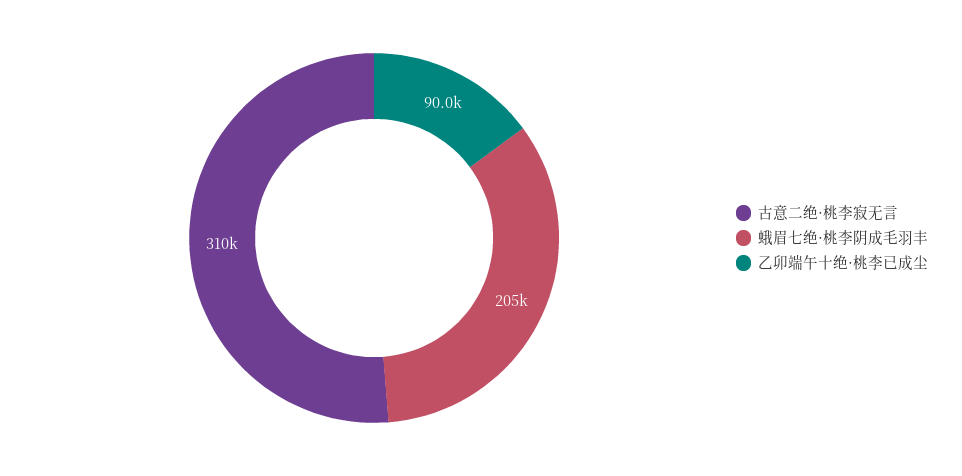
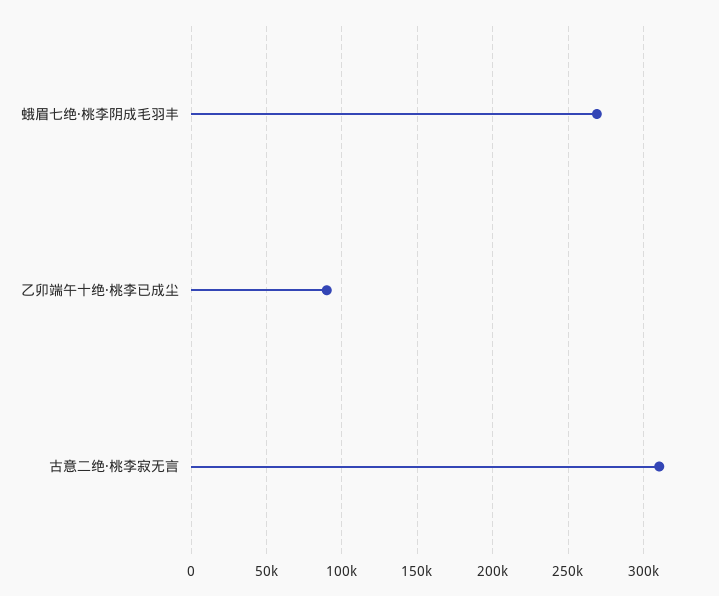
蛾眉七绝·桃李阴成毛羽丰: 205000 -> 270000

